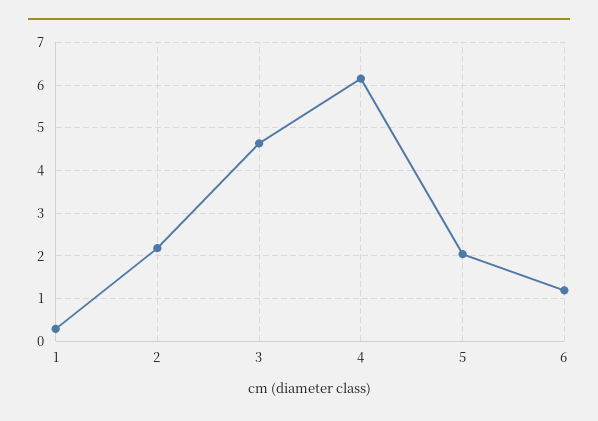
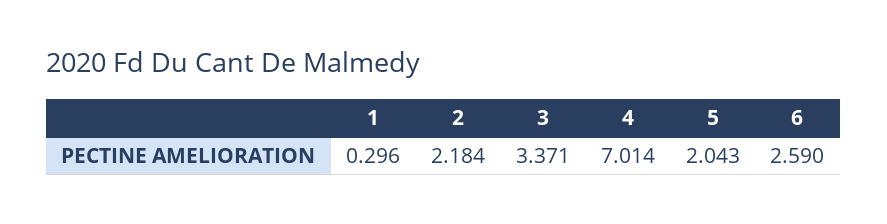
3: 4.6 -> 3.371
4: 6.2 -> 7.014
6: 1.2 -> 2.59

